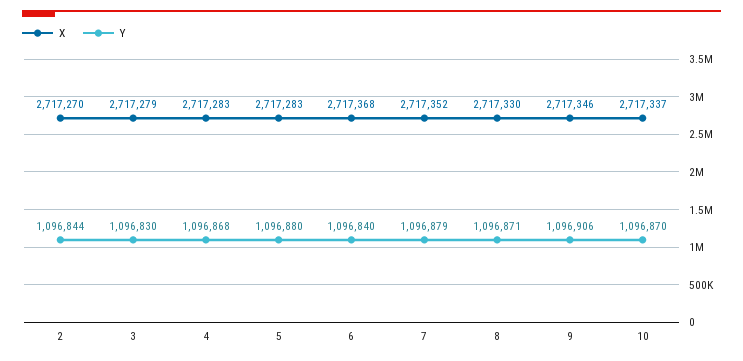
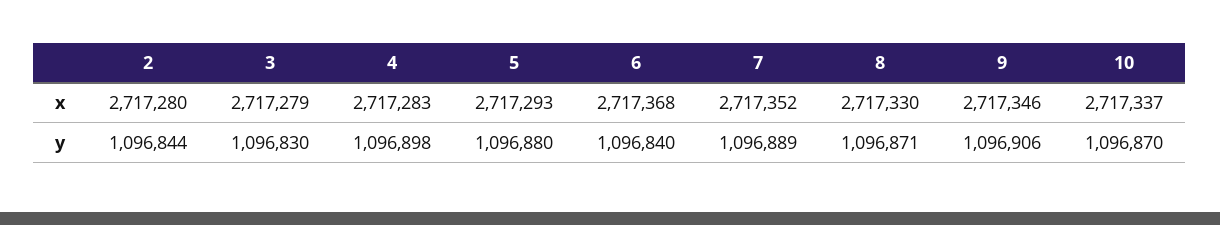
X, 2: 2717270 -> 2717280
Y, 4: 1096868 -> 1096898
X, 5: 2717283 -> 2717293
Y, 7: 1096879 -> 1096889

